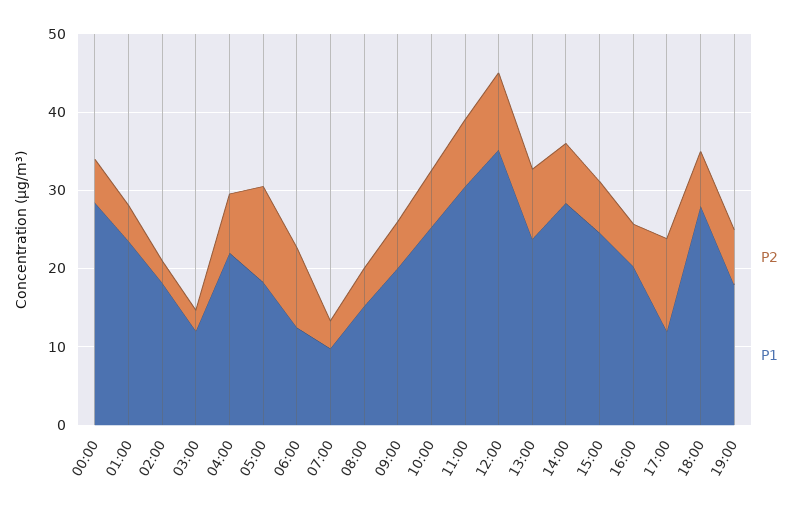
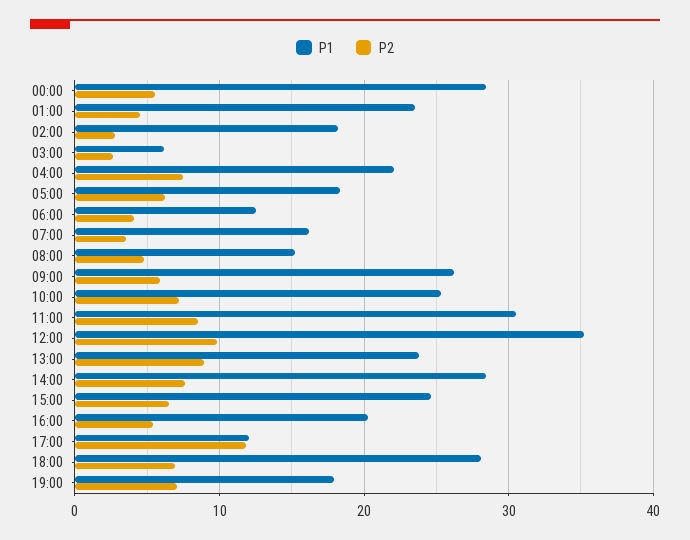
P1, 03:00: 12 -> 6
P2, 05:00: 12 -> 6
P2, 06:00: 10 -> 4
P1, 07:00: 10 -> 16
P1, 09:00: 20 -> 26

